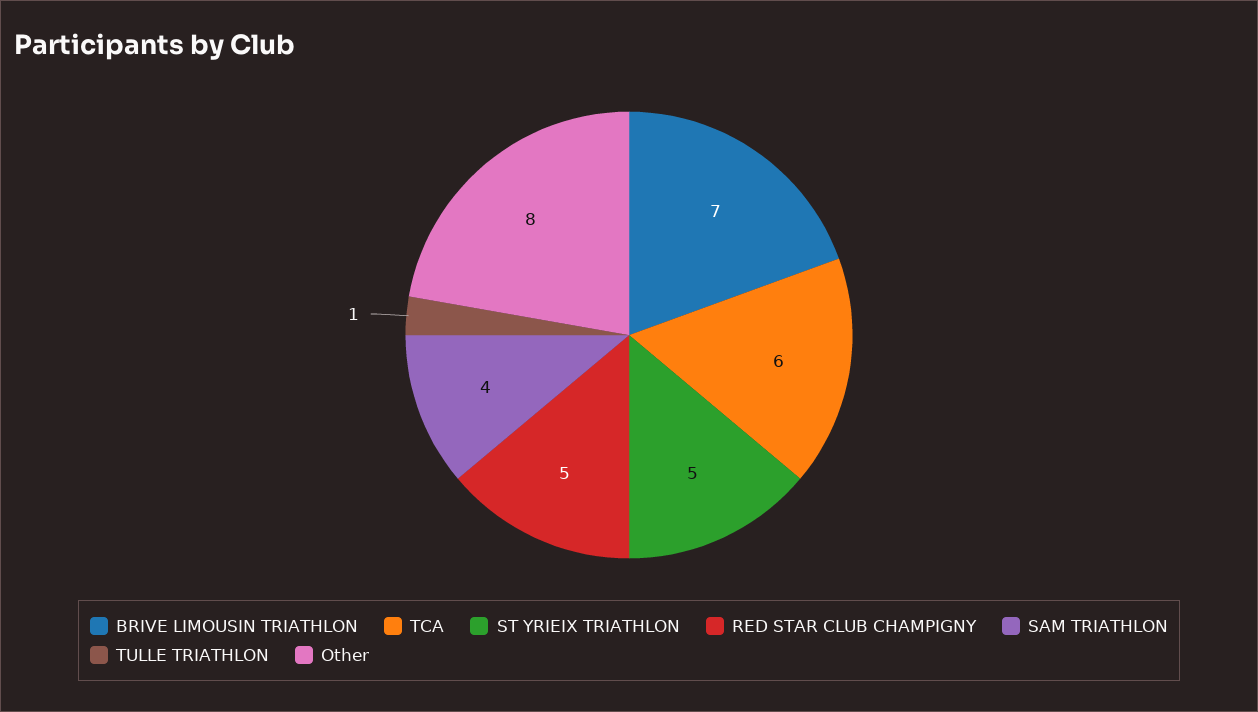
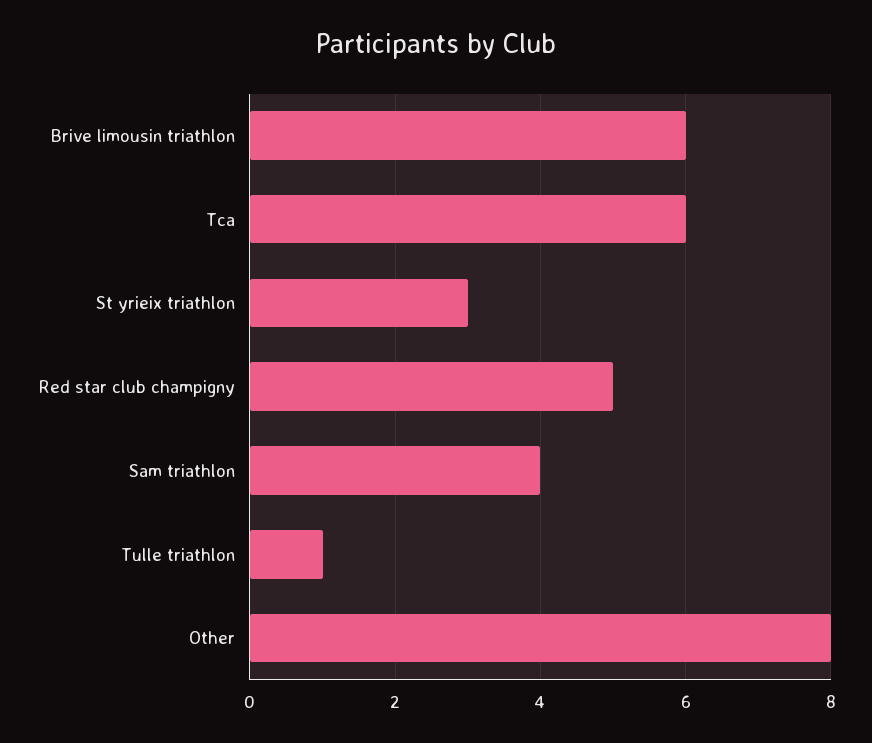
BRIVE LIMOUSIN TRIATHLON: 7 -> 6
ST YRIEIX TRIATHLON: 5 -> 3

